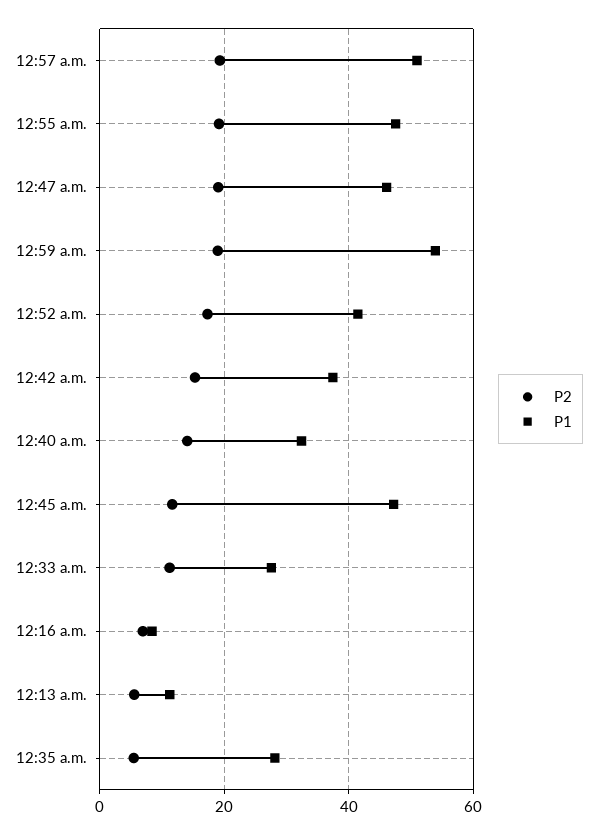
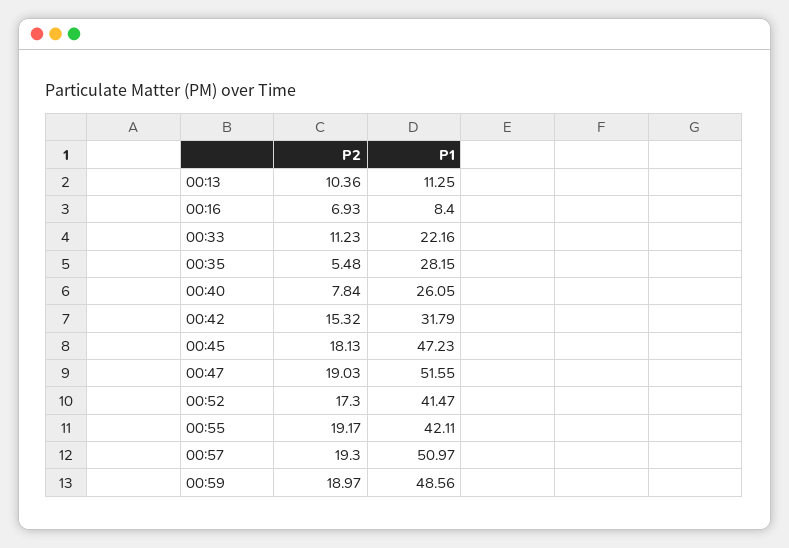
P1, 12:55 a.m.: 48 -> 42.11
P1, 12:47 a.m.: 46 -> 51.55
P1, 12:59 a.m.: 54 -> 48.56
P1, 12:42 a.m.: 38 -> 31.79
P2, 12:40 a.m.: 14 -> 7.84
P1, 12:40 a.m.: 32 -> 26.05
P2, 12:45 a.m.: 12 -> 18.13
P1, 12:33 a.m.: 28 -> 22.16
P2, 12:13 a.m.: 6 -> 10.36

